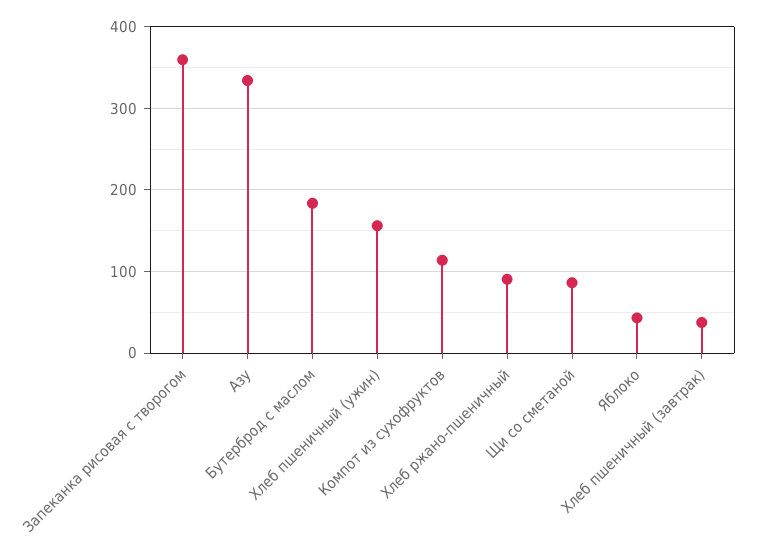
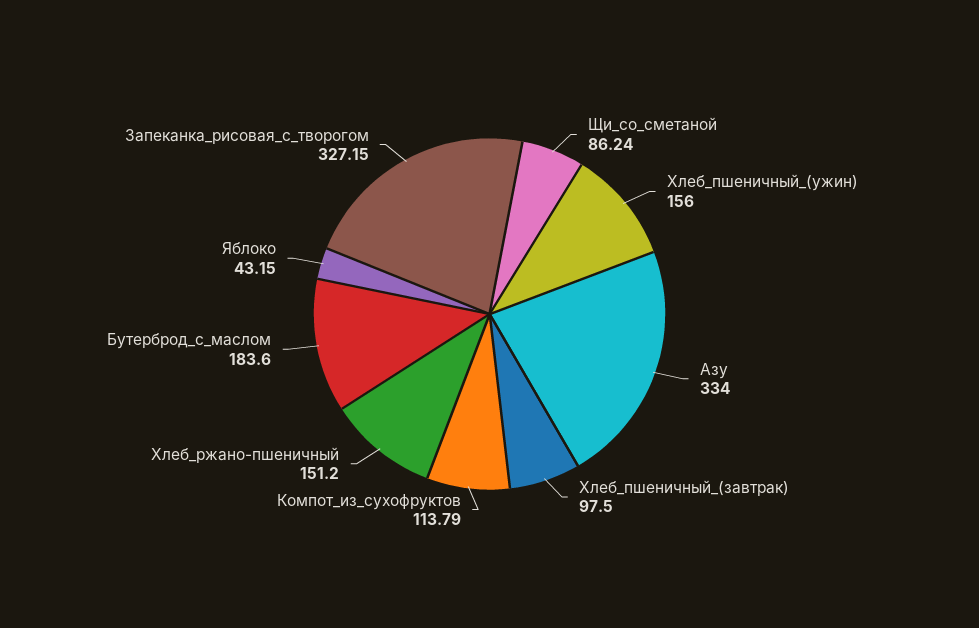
Запеканка рисовая с творогом: 360 -> 327.15
Хлеб ржано-пшеничный: 90 -> 151.2
Хлеб пшеничный (завтрак): 40 -> 97.5

